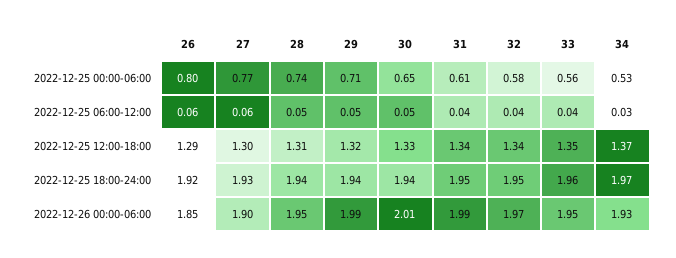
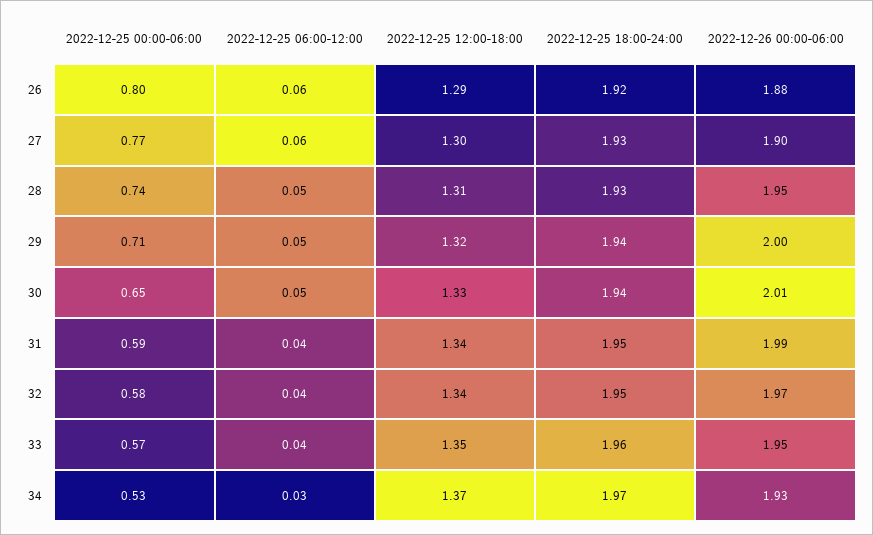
31, 2022-12-25 00:00-06:00: 0.61 -> 0.59
33, 2022-12-25 00:00-06:00: 0.56 -> 0.57
28, 2022-12-25 18:00-24:00: 1.94 -> 1.93
26, 2022-12-26 00:00-06:00: 1.85 -> 1.88
29, 2022-12-26 00:00-06:00: 1.99 -> 2

